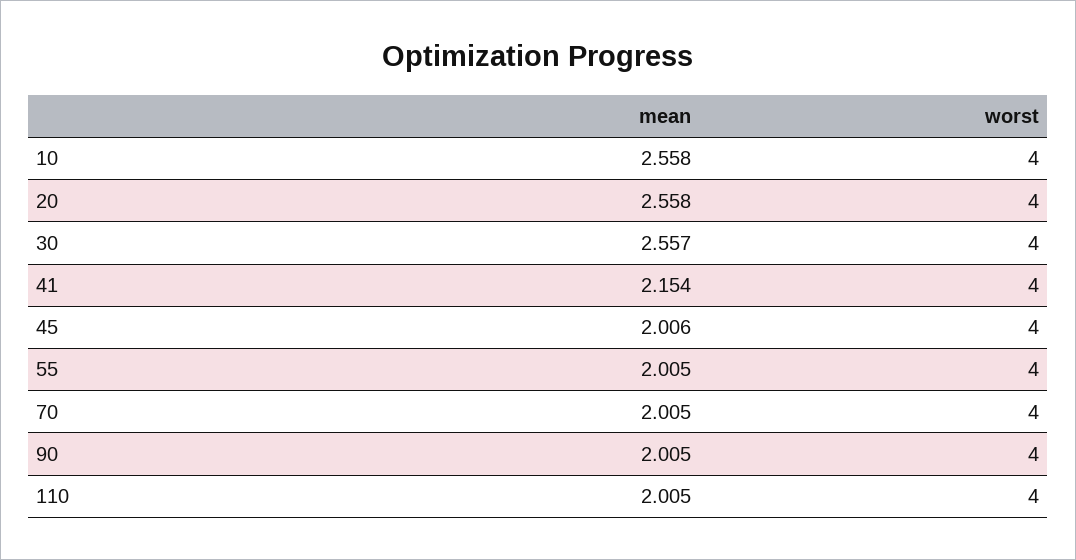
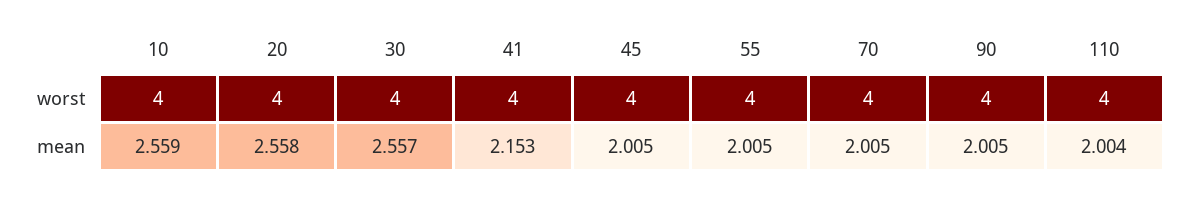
mean, 10: 2.558 -> 2.559
mean, 41: 2.154 -> 2.153
mean, 45: 2.006 -> 2.005
mean, 110: 2.005 -> 2.004

